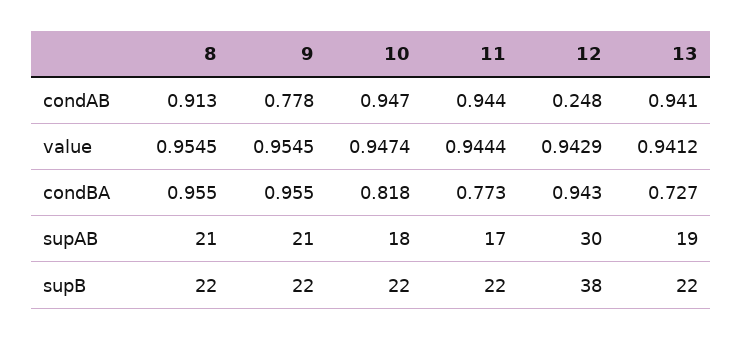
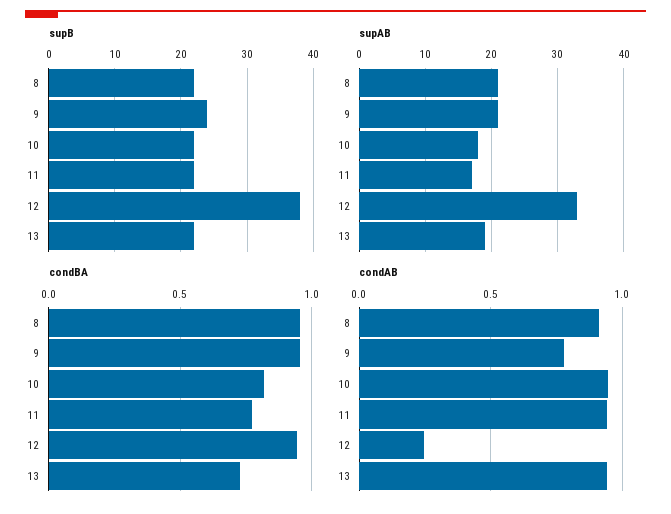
value, 8: 0.9545 -> none
value, 9: 0.9545 -> none
value, 10: 0.9474 -> none
value, 11: 0.9444 -> none
value, 12: 0.9429 -> none
value, 13: 0.9412 -> none
supAB, 12: 30 -> 33
supB, 9: 22 -> 24

